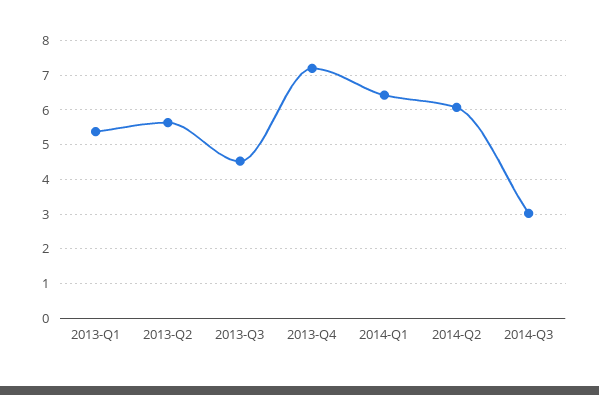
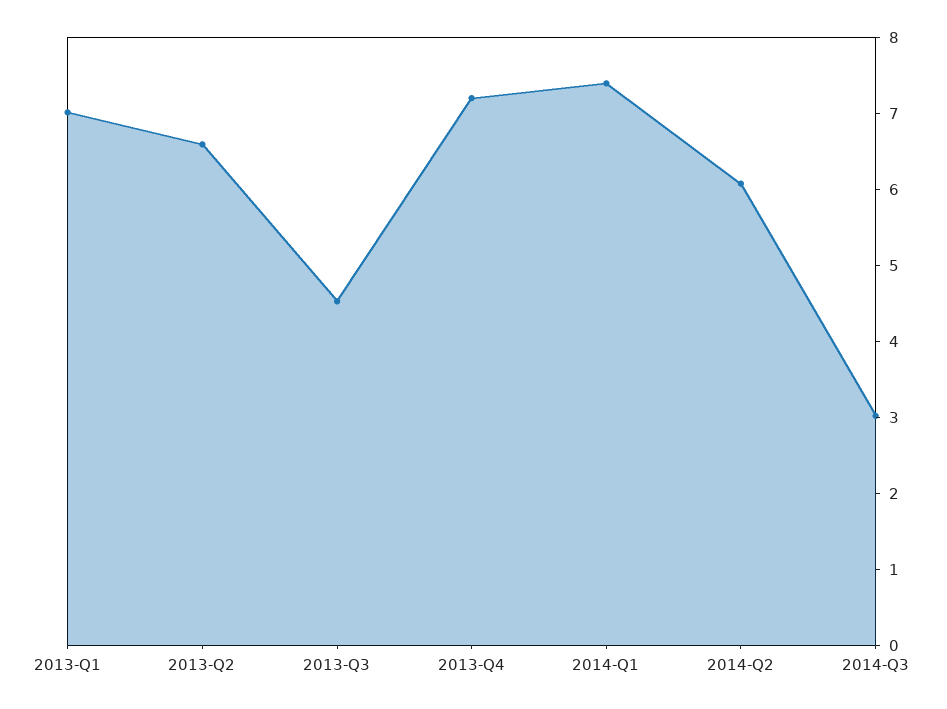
2013-Q1: 5.4 -> 7
2013-Q2: 5.6 -> 6.6
2014-Q1: 6.4 -> 7.4

